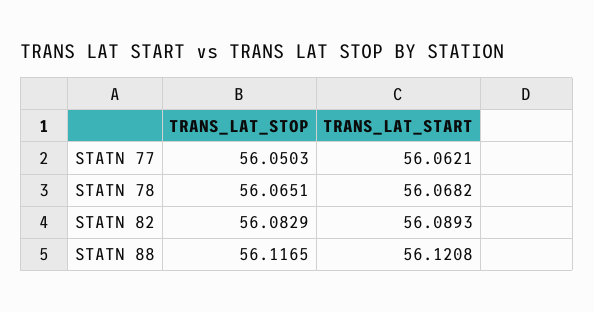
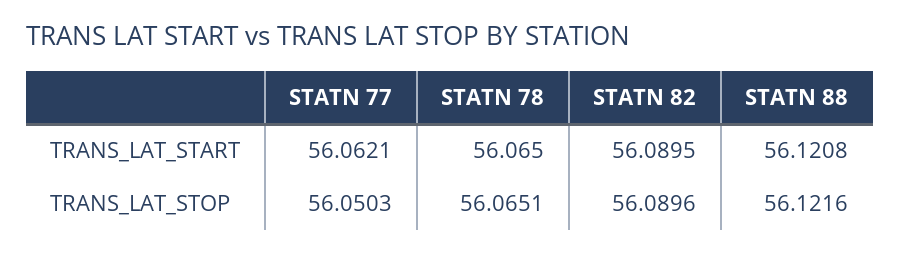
TRANS_LAT_START, STATN 78: 56.0682 -> 56.065
TRANS_LAT_STOP, STATN 82: 56.0829 -> 56.0896
TRANS_LAT_START, STATN 82: 56.0893 -> 56.0895
TRANS_LAT_STOP, STATN 88: 56.1165 -> 56.1216

